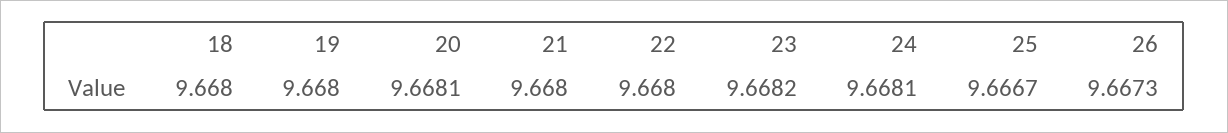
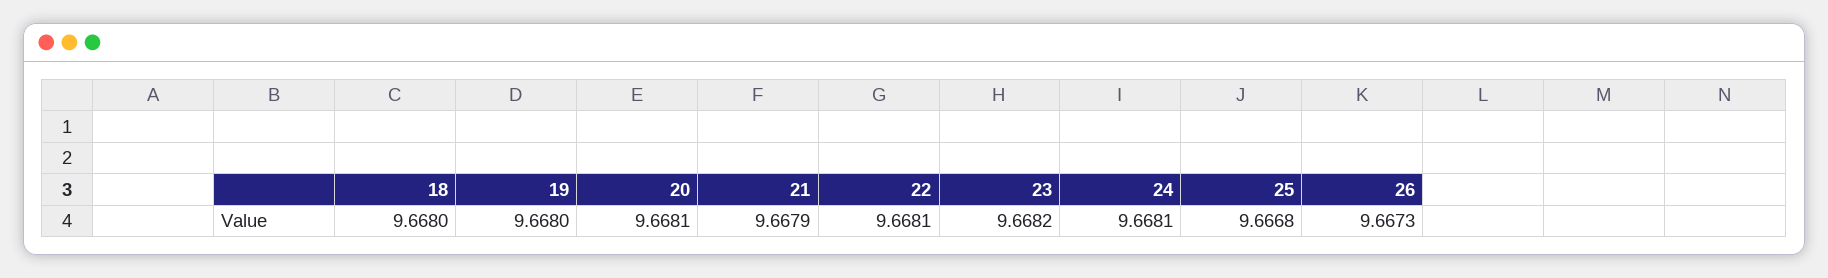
21: 9.668 -> 9.6679
22: 9.668 -> 9.6681
25: 9.6667 -> 9.6668

